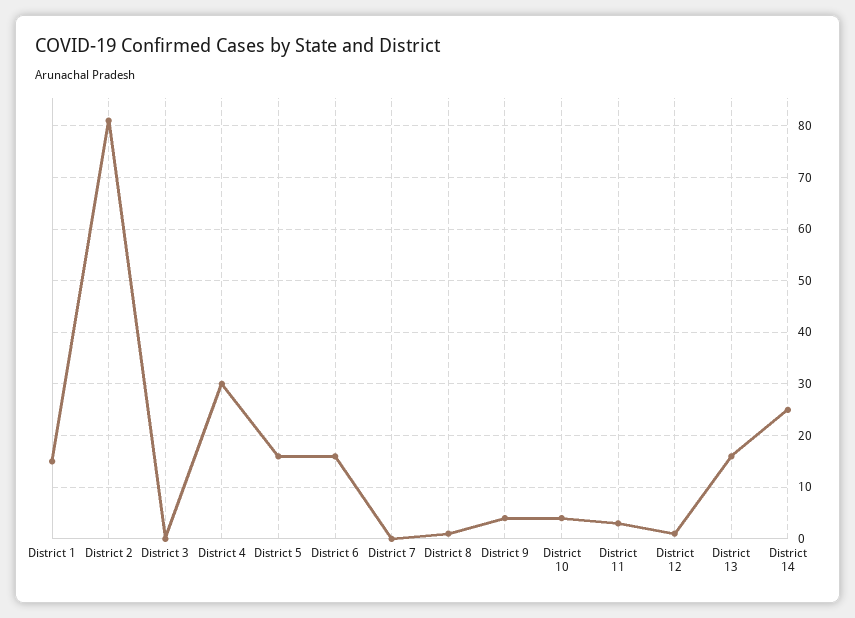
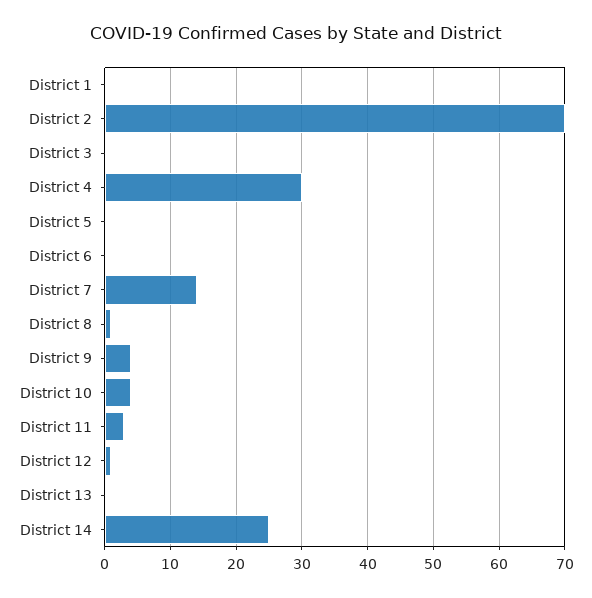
District 1: 15 -> 0
District 2: 80 -> 70
District 5: 15 -> 0
District 6: 15 -> 0
District 7: 0 -> 14
District 13: 15 -> 0

